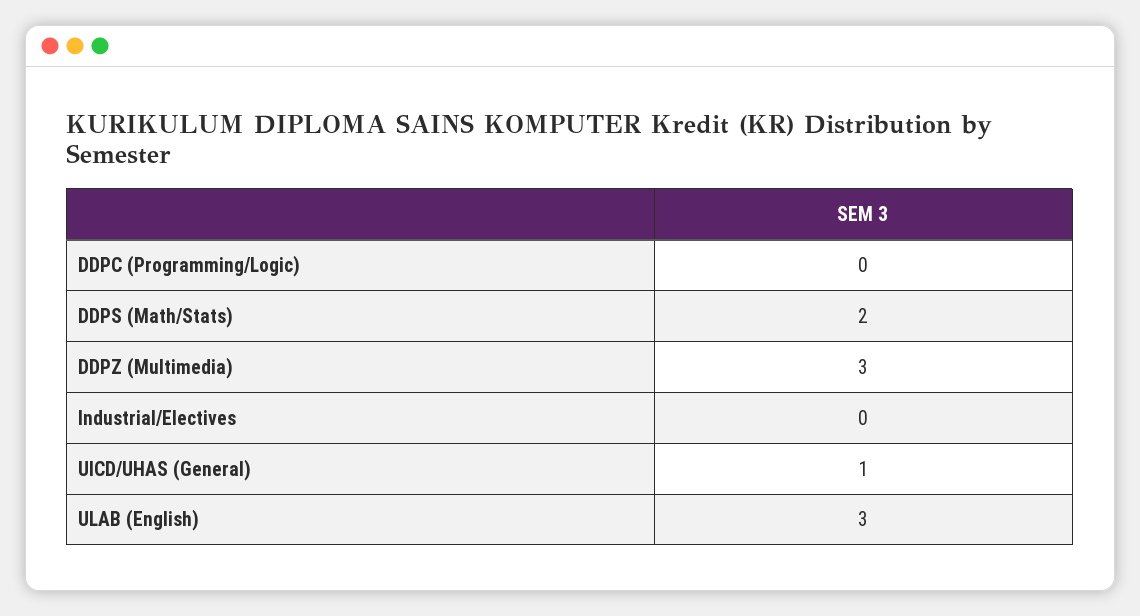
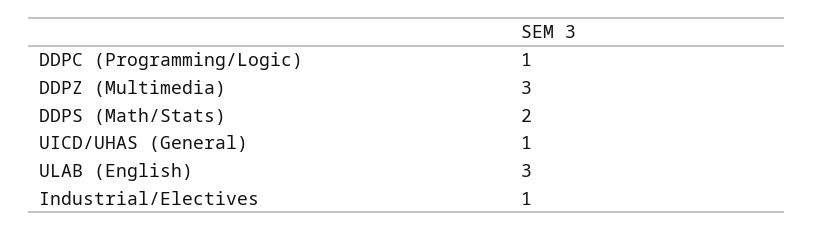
DDPC (Programming/Logic): 0 -> 1
Industrial/Electives: 0 -> 1

